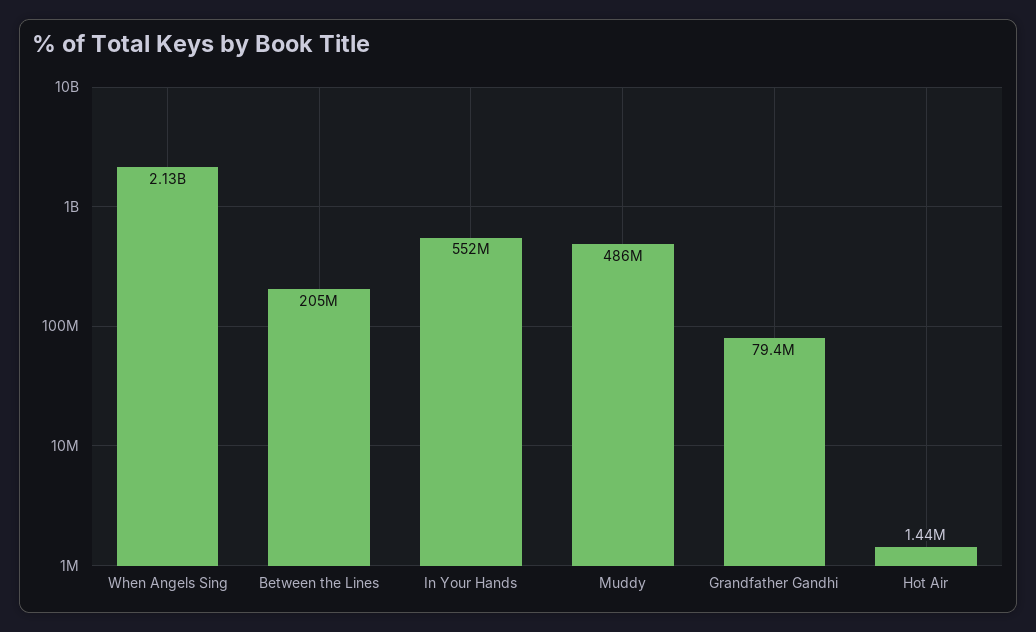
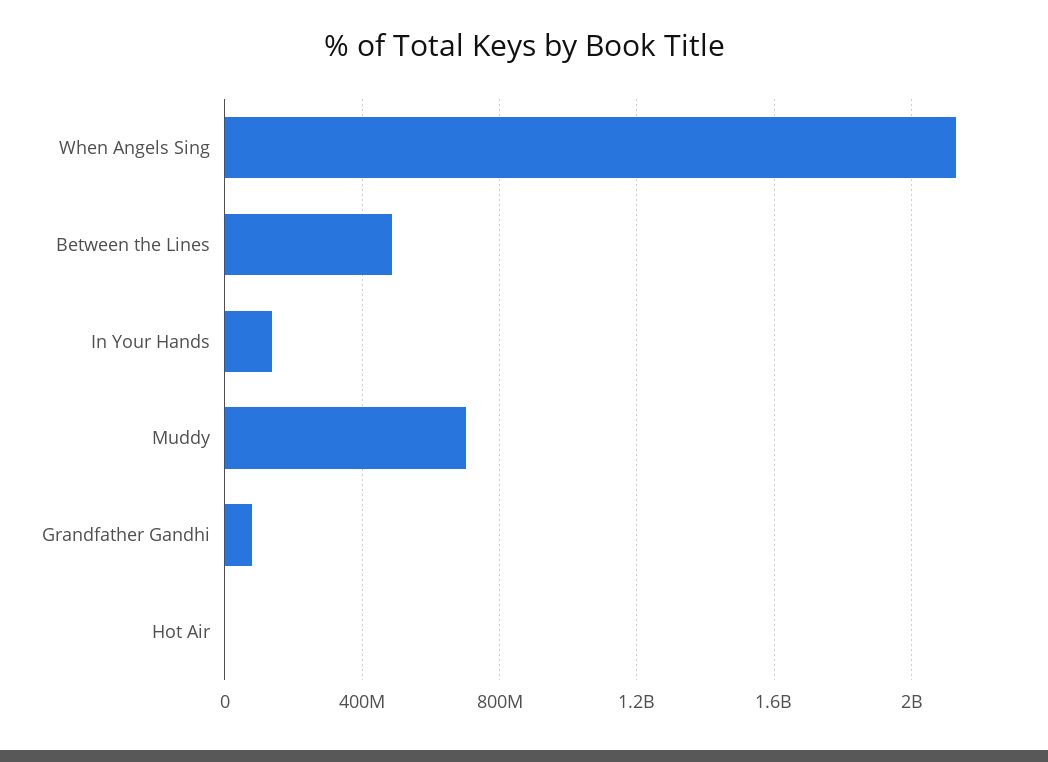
Between the Lines: 205000000 -> 500000000
In Your Hands: 552000000 -> 150000000
Muddy: 486000000 -> 700000000

